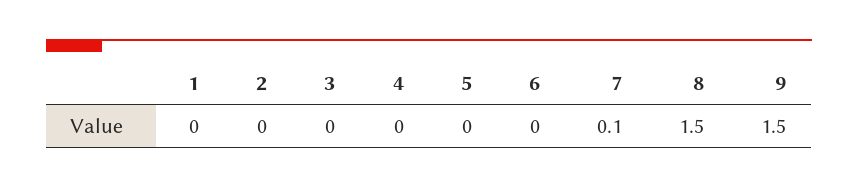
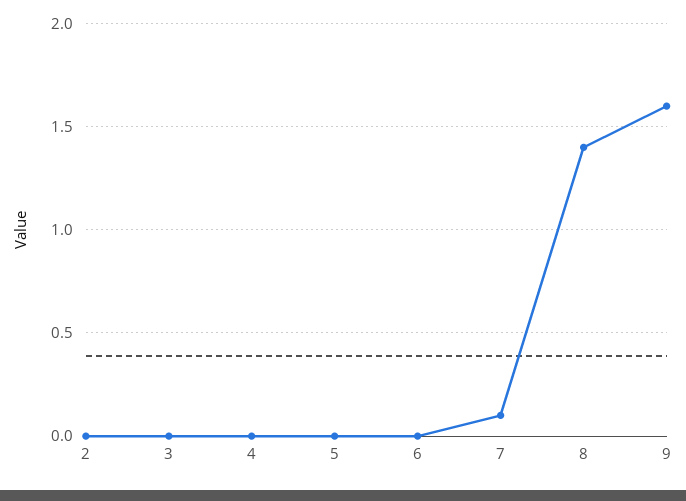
1: 0 -> none
8: 1.5 -> 1.4
9: 1.5 -> 1.6

